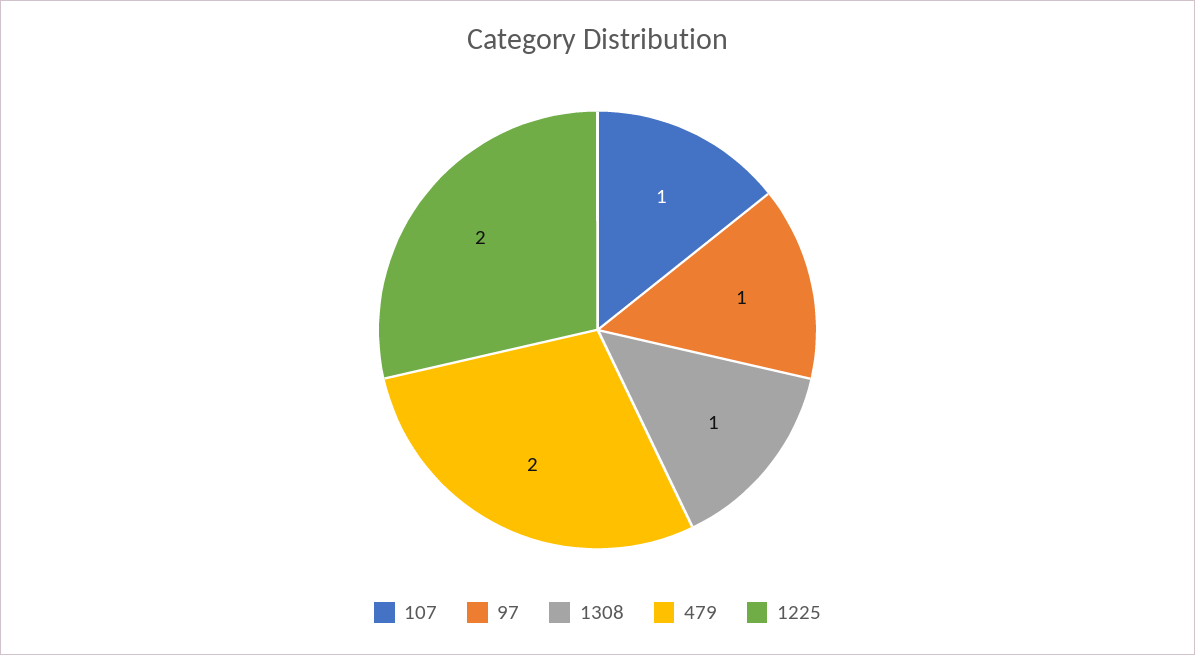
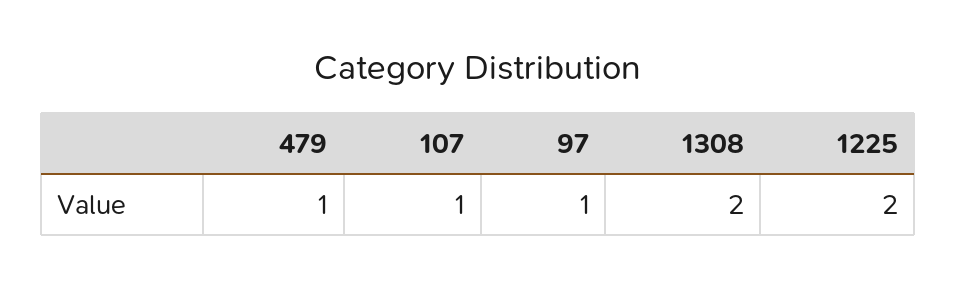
1308: 1 -> 2
479: 2 -> 1

